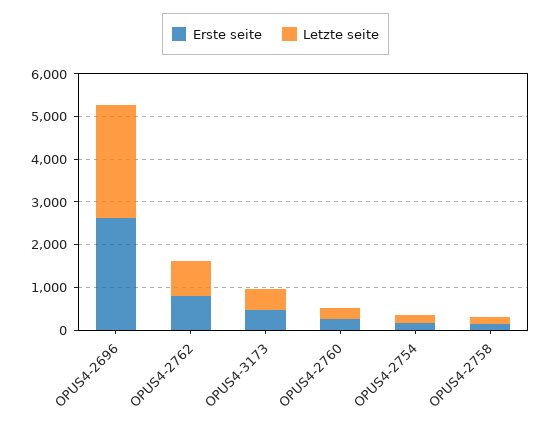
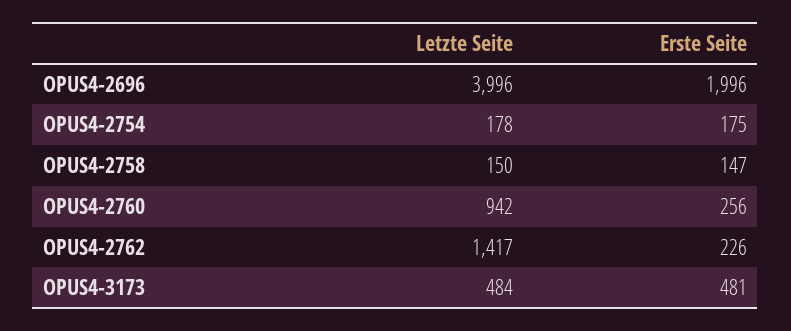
Erste seite, OPUS4-2696: 2600 -> 1996
Letzte seite, OPUS4-2696: 2600 -> 3996
Erste seite, OPUS4-2762: 800 -> 226
Letzte seite, OPUS4-2762: 800 -> 1417
Letzte seite, OPUS4-2760: 200 -> 942

